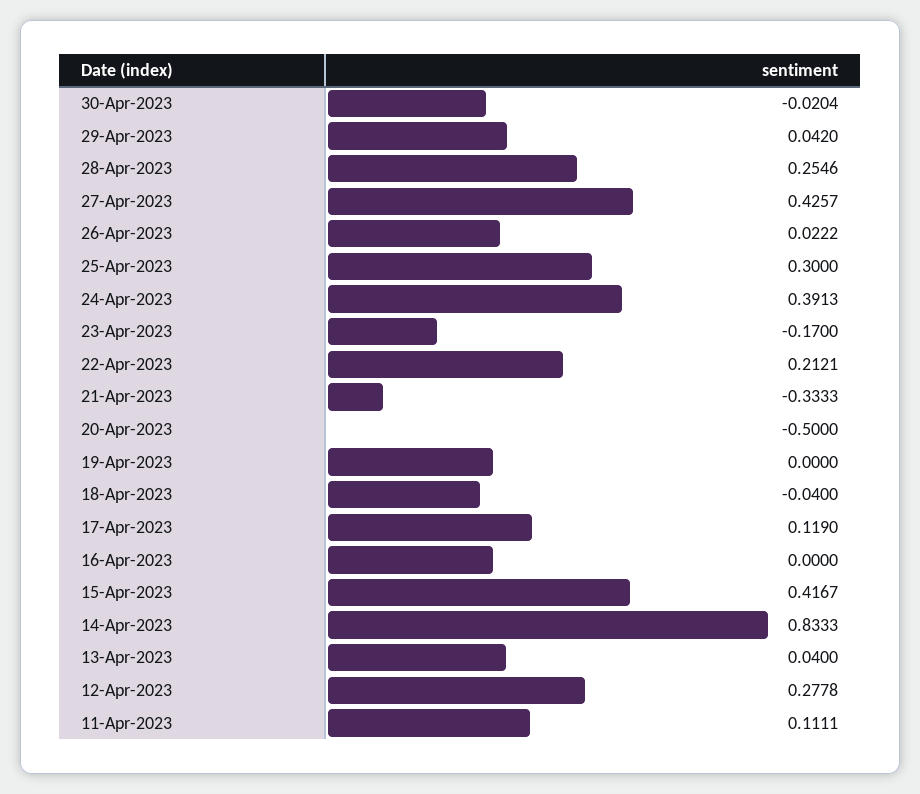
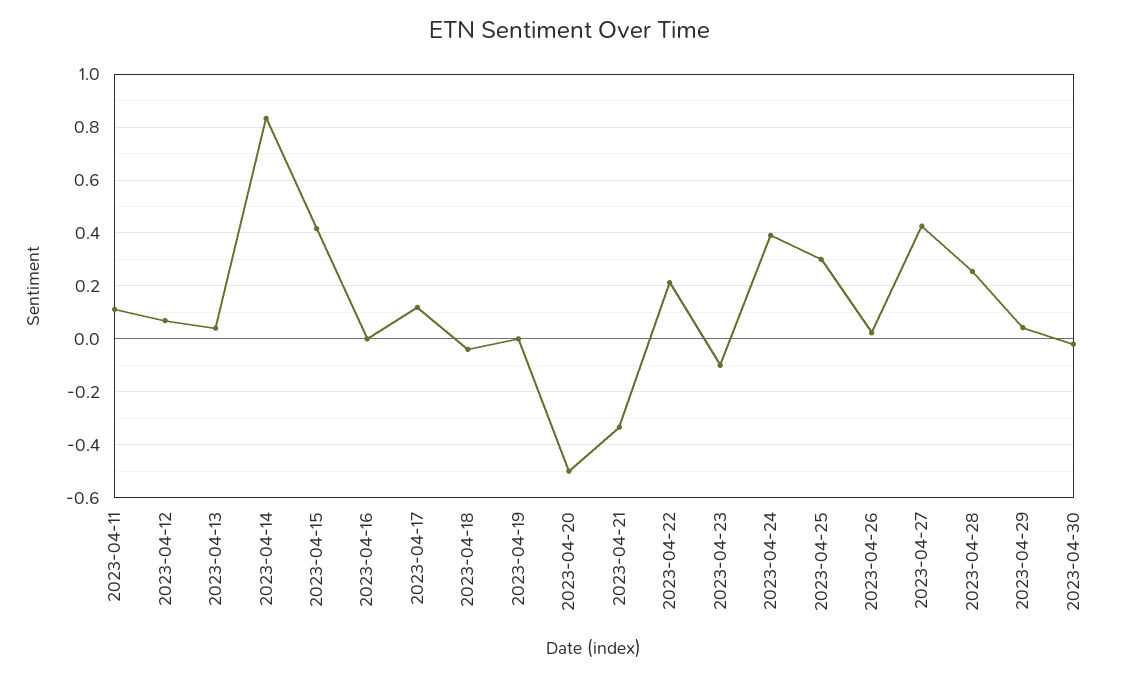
23-Apr-2023: -0.17 -> -0.1
12-Apr-2023: 0.2778 -> 0.075

